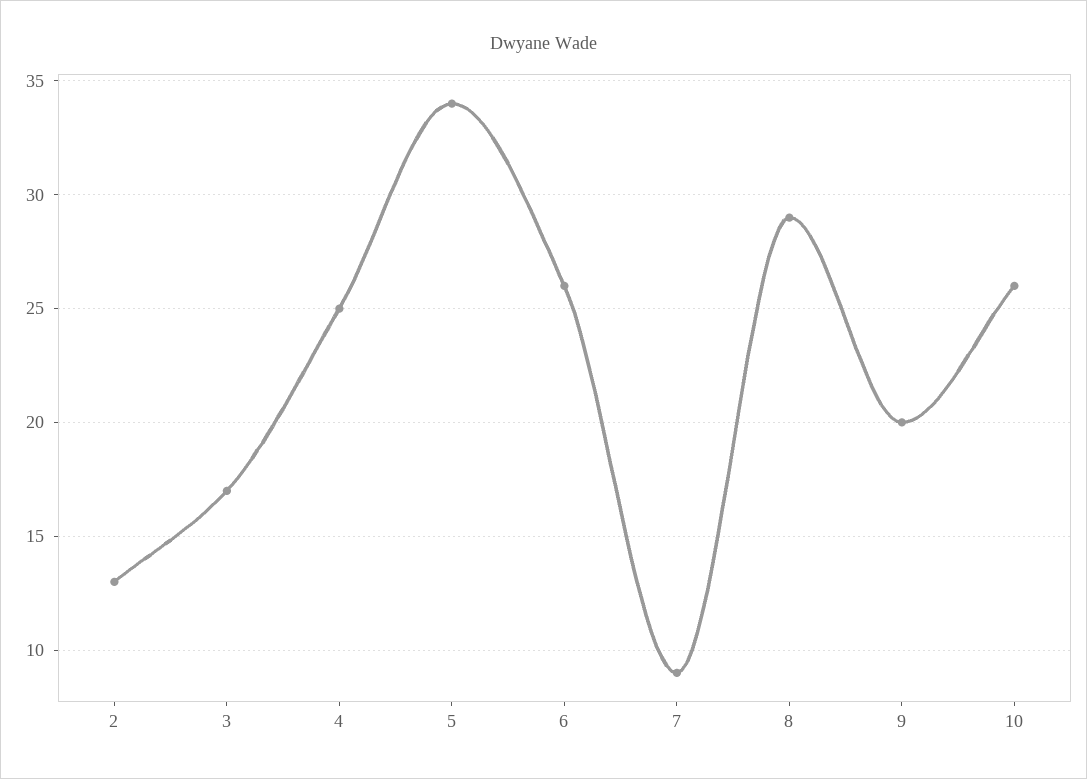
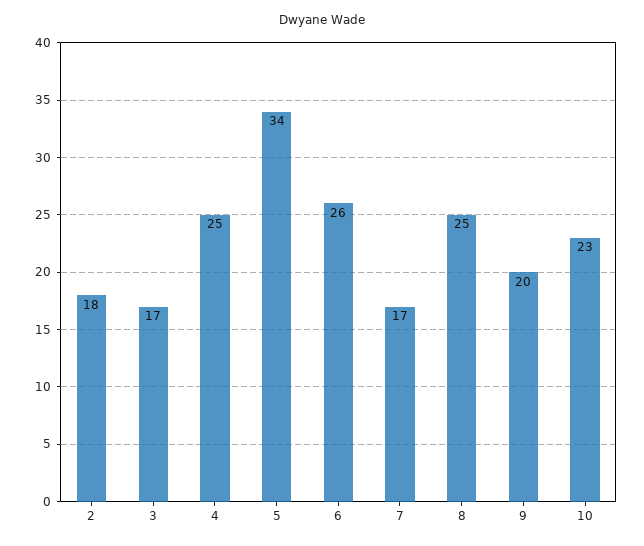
2: 13 -> 18
7: 9 -> 17
8: 29 -> 25
10: 26 -> 23

